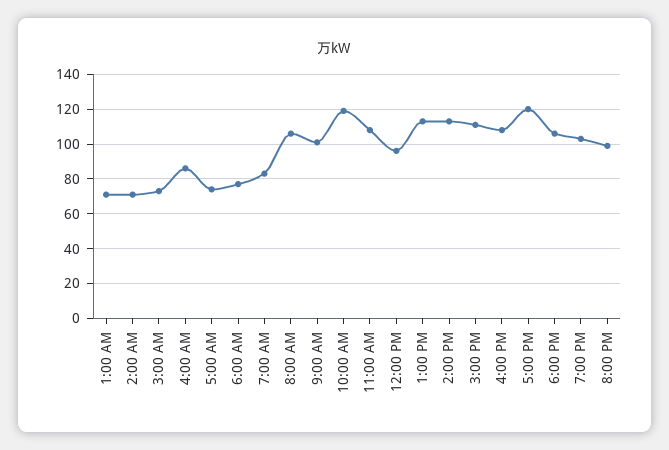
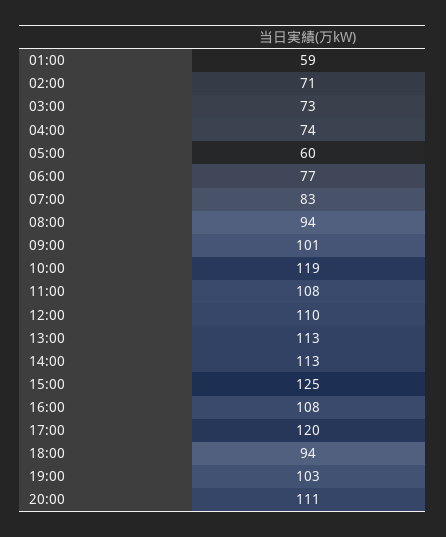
1:00 AM: 70 -> 59
4:00 AM: 85 -> 74
5:00 AM: 75 -> 60
8:00 AM: 105 -> 94
12:00 PM: 95 -> 110
3:00 PM: 110 -> 125
6:00 PM: 105 -> 94
8:00 PM: 100 -> 111

